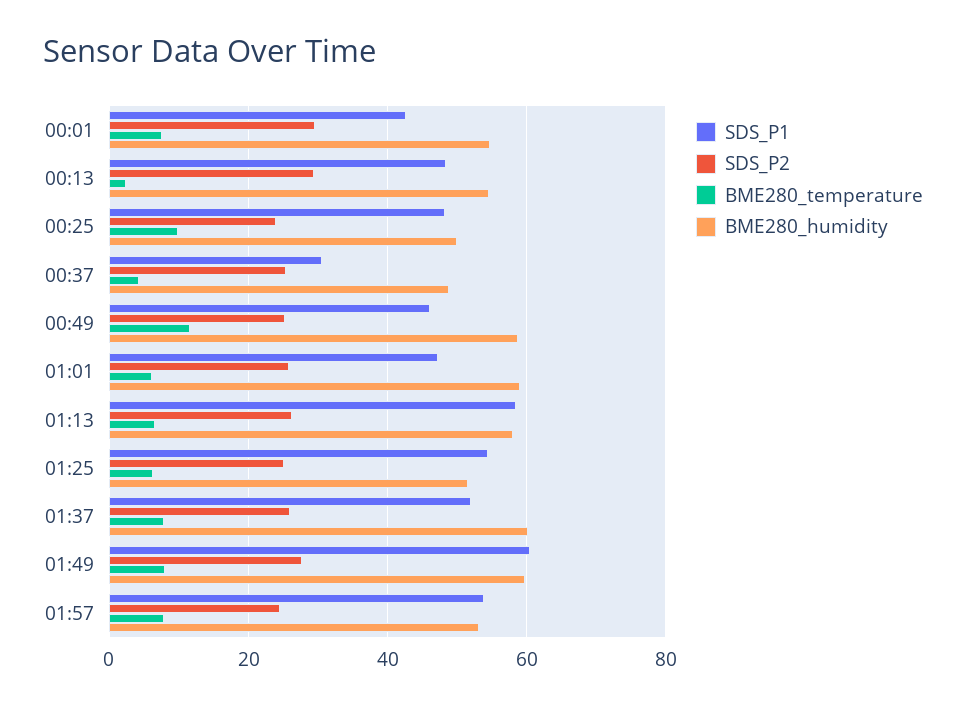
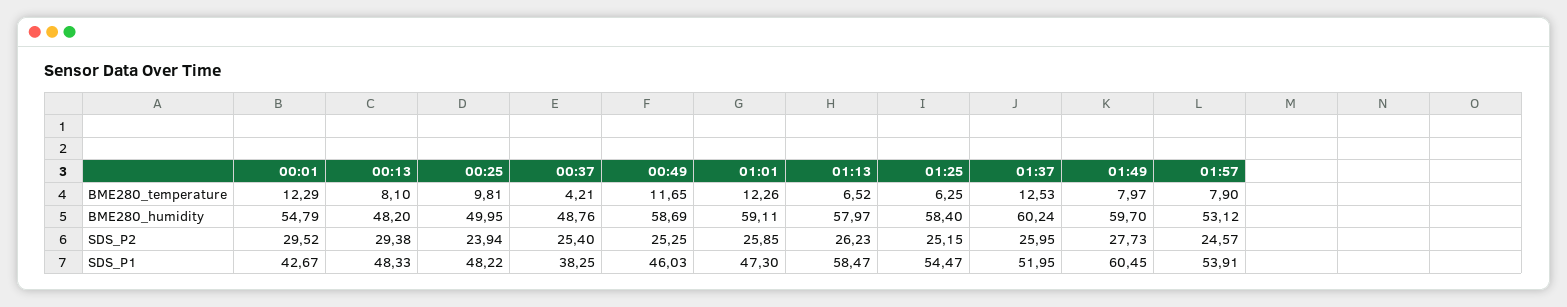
BME280_temperature, 00:01: 8 -> 12.29
BME280_temperature, 00:13: 2 -> 8.1
BME280_humidity, 00:13: 54 -> 48.2
SDS_P1, 00:37: 30 -> 38.25
BME280_temperature, 01:01: 6 -> 12.26
BME280_humidity, 01:25: 52 -> 58.4
BME280_temperature, 01:37: 8 -> 12.53

